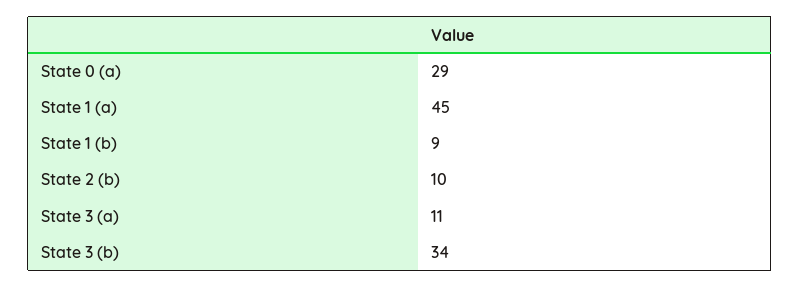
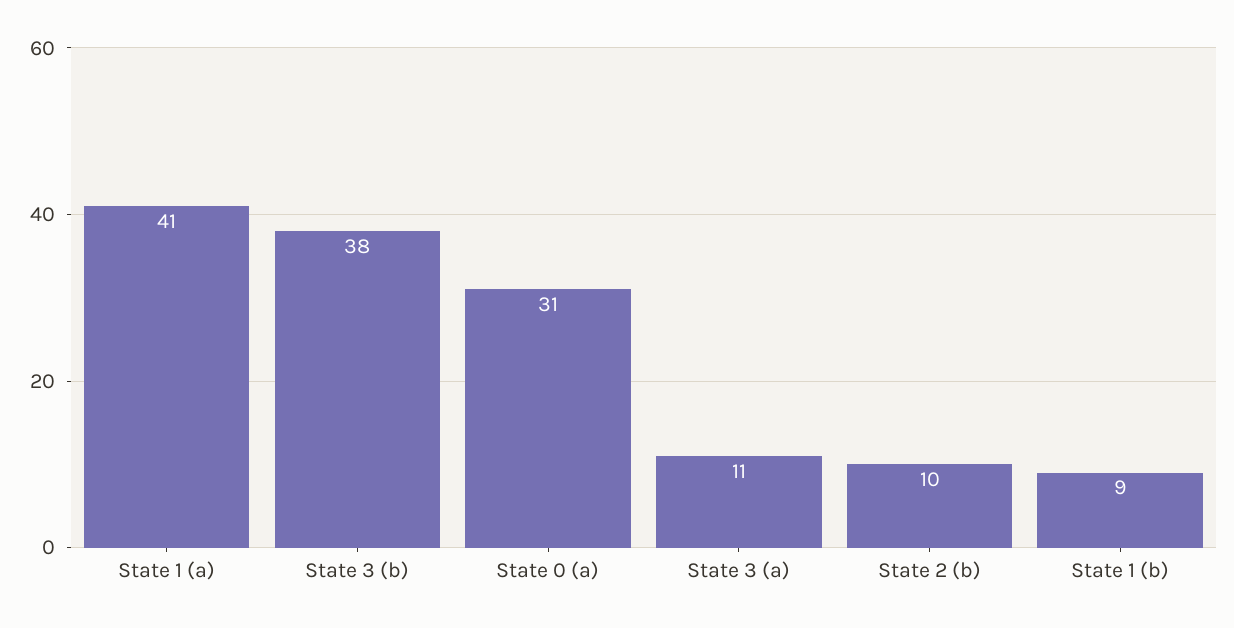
State 0 (a): 29 -> 31
State 1 (a): 45 -> 41
State 3 (b): 34 -> 38

